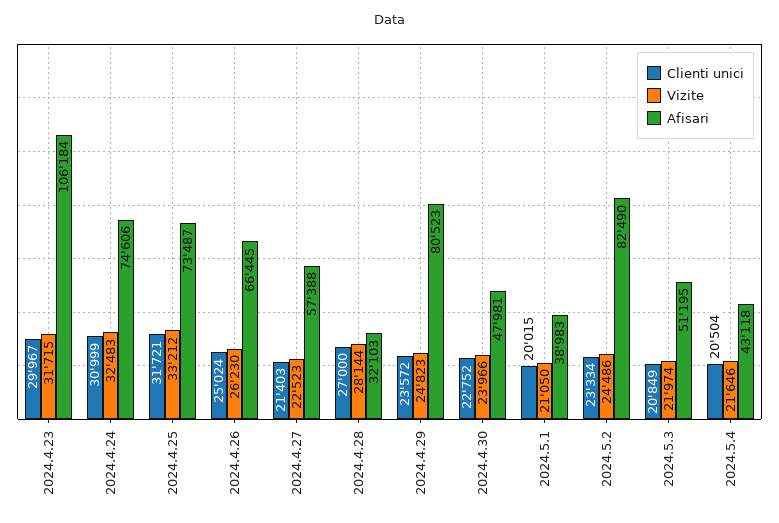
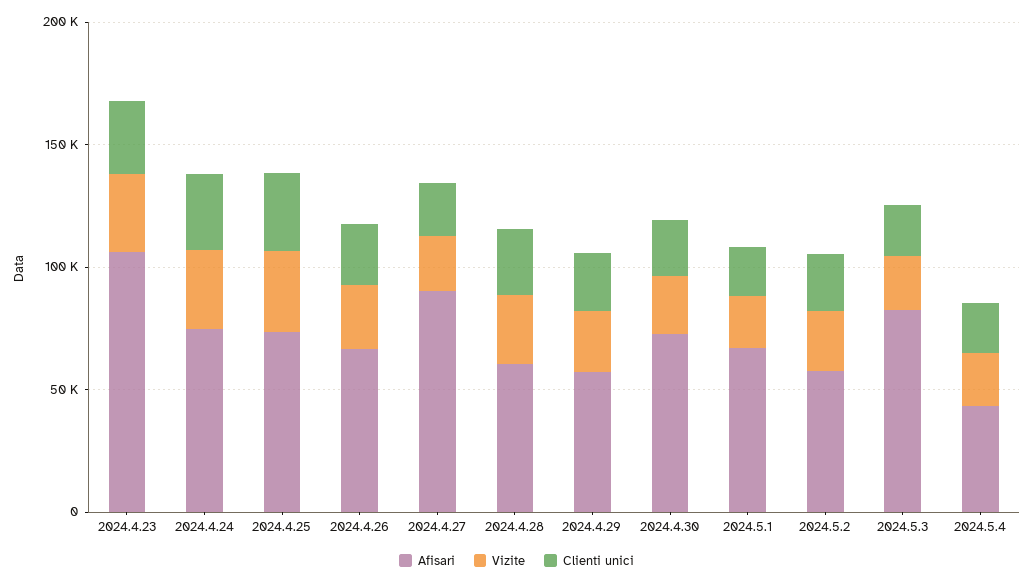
Afisari, 2024.4.27: 57388 -> 90000
Afisari, 2024.4.28: 32103 -> 60000
Afisari, 2024.4.29: 80523 -> 60000
Afisari, 2024.4.30: 47981 -> 70000
Afisari, 2024.5.1: 38983 -> 70000
Afisari, 2024.5.2: 82490 -> 60000
Afisari, 2024.5.3: 51195 -> 80000

